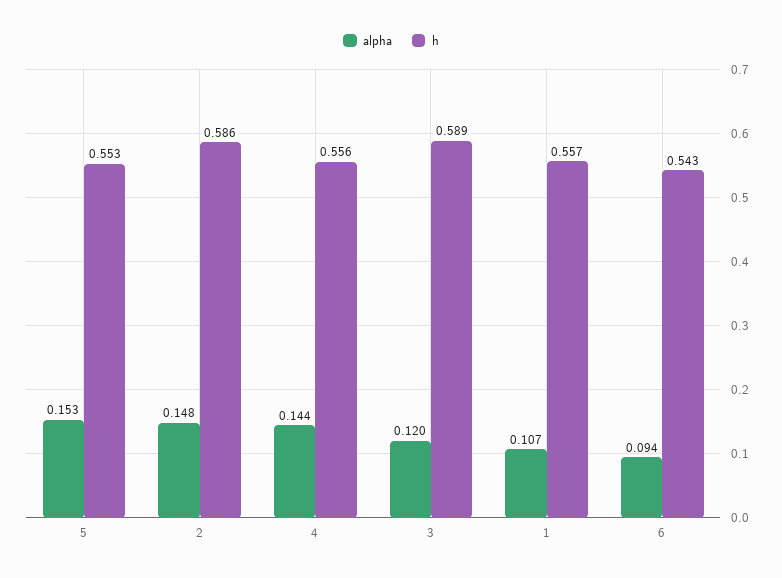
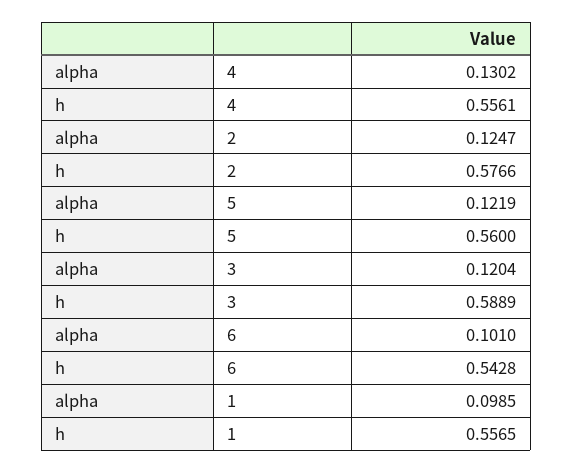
alpha, 5: 0.153 -> 0.1219
h, 5: 0.553 -> 0.56
alpha, 2: 0.148 -> 0.1247
h, 2: 0.586 -> 0.5766
alpha, 4: 0.144 -> 0.1302
alpha, 1: 0.107 -> 0.0985
alpha, 6: 0.094 -> 0.101

